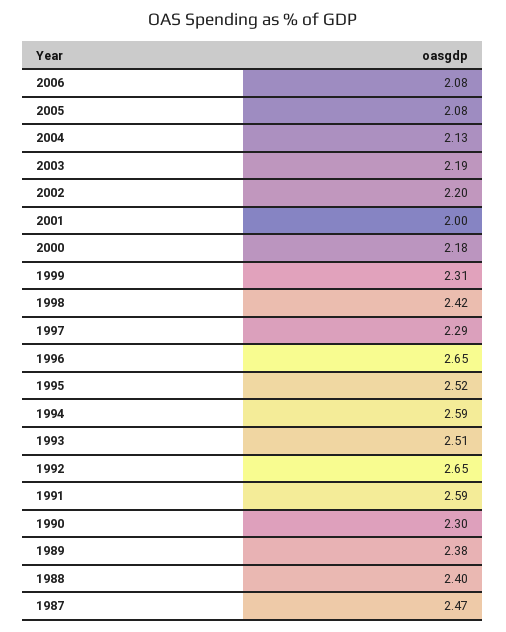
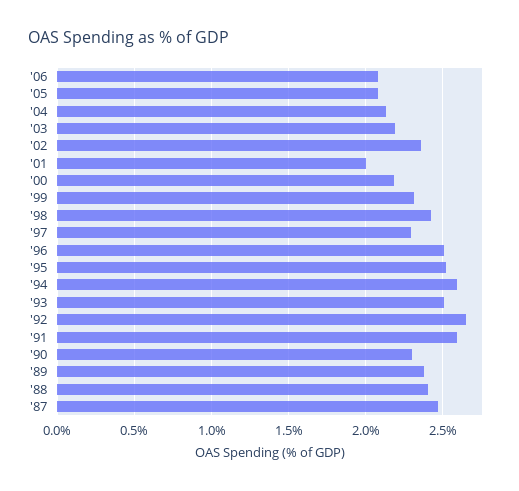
2002: 2.2 -> 2.35
1996: 2.65 -> 2.5

